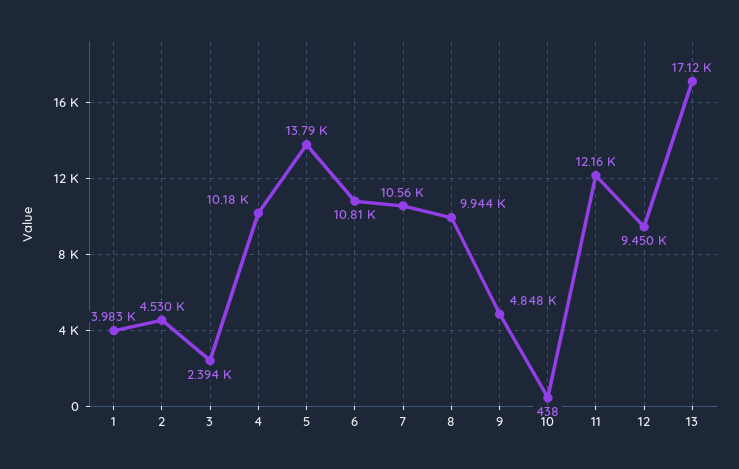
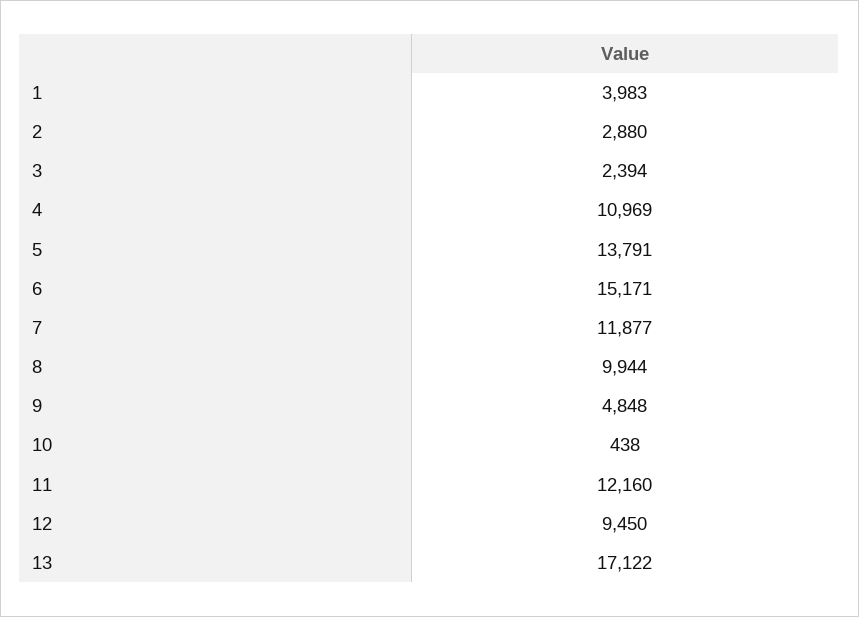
2: 4530 -> 2880
4: 10180 -> 10969
6: 10810 -> 15171
7: 10560 -> 11877

